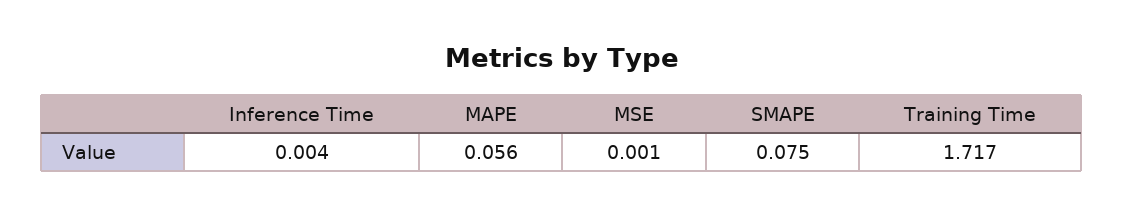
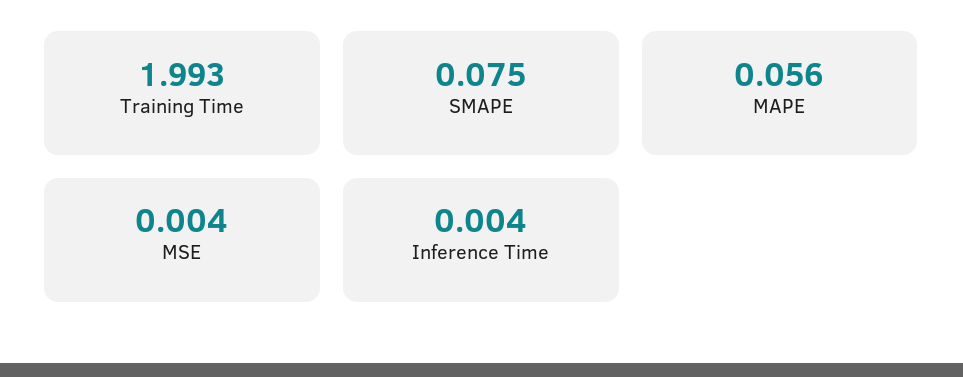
MSE: 0.001 -> 0.004
Training Time: 1.717 -> 1.993

